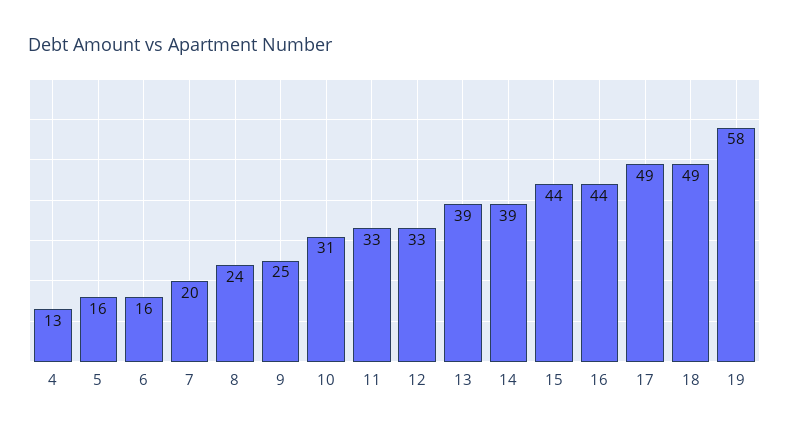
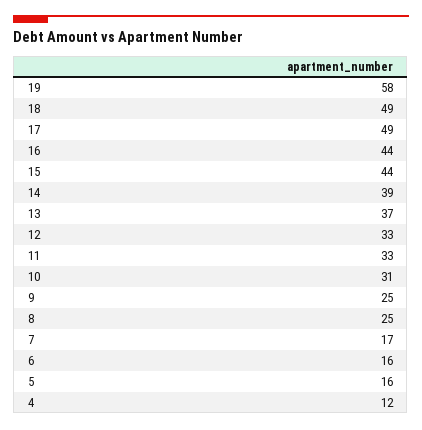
4: 13 -> 12
7: 20 -> 17
8: 24 -> 25
13: 39 -> 37

